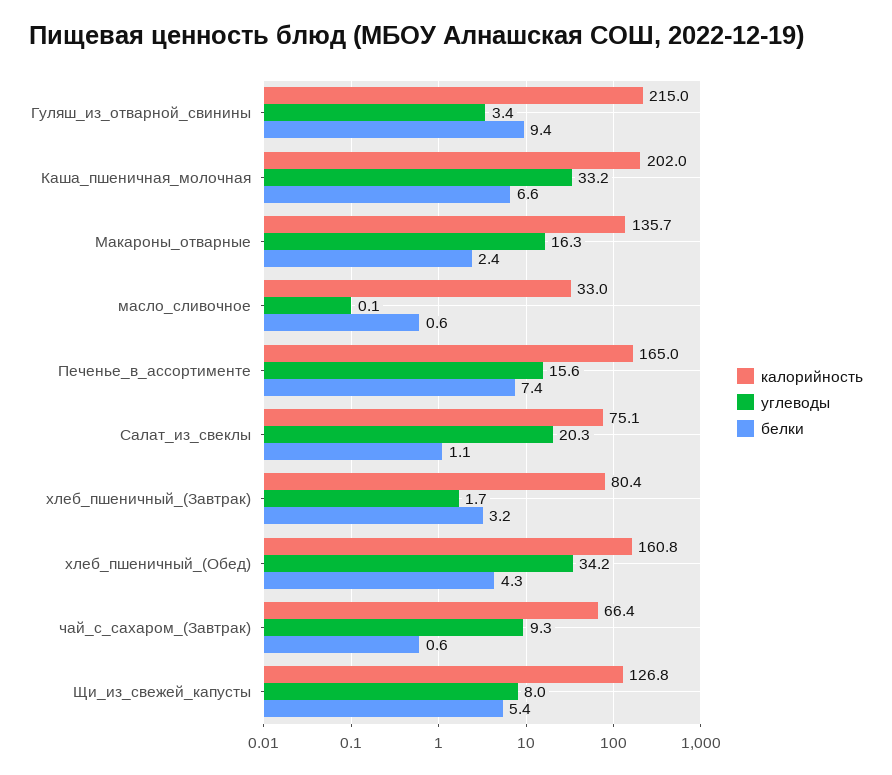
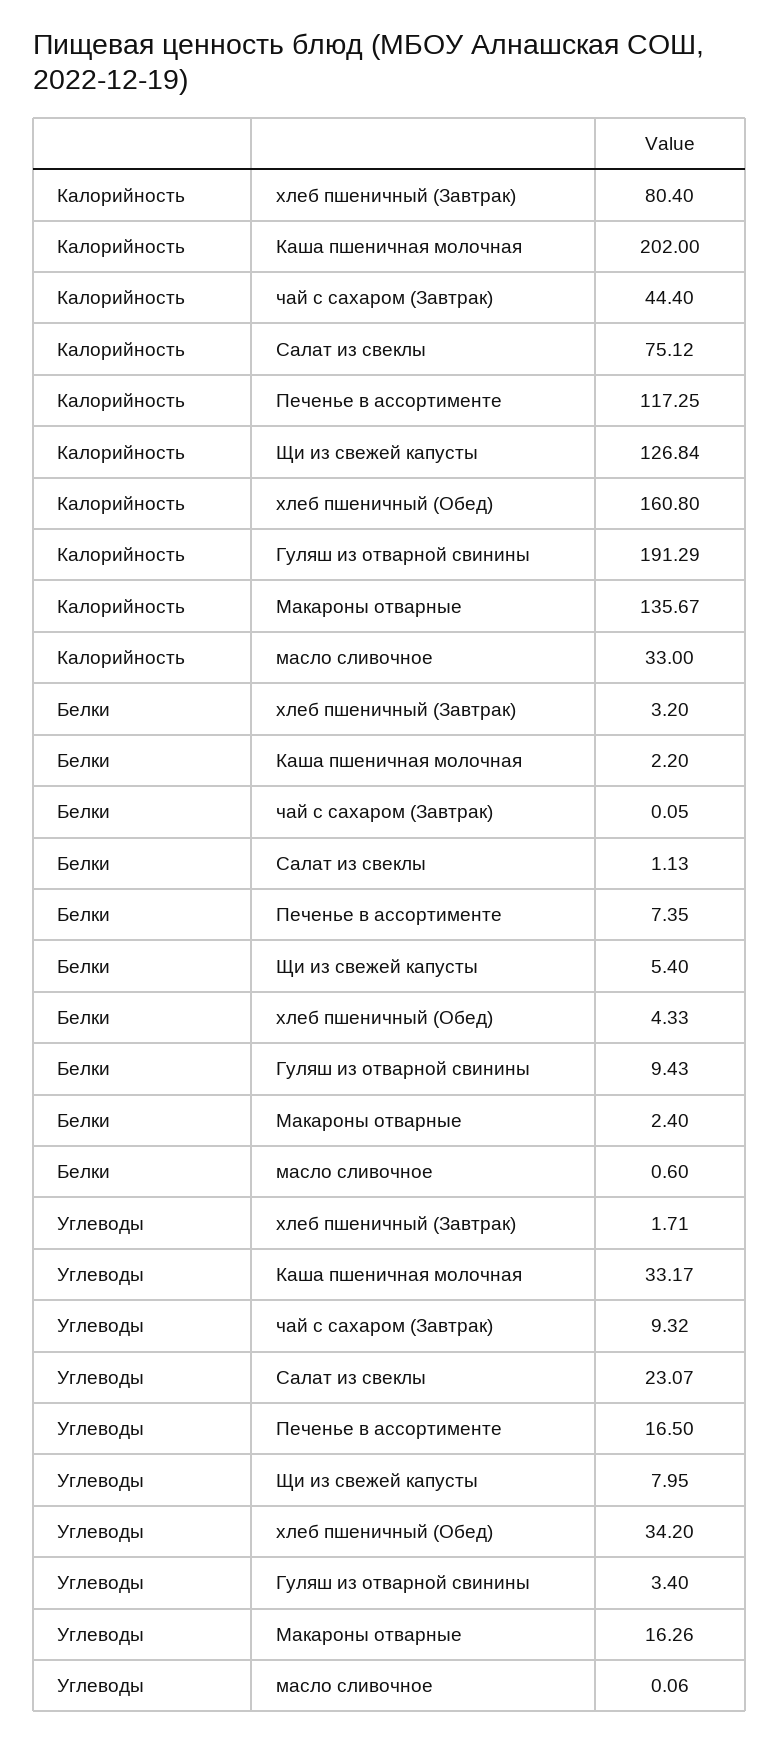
калорийность, Гуляш_из_отварной_свинины: 215 -> 191.29
белки, Каша_пшеничная_молочная: 6.6 -> 2.2
калорийность, Печенье_в_ассортименте: 165 -> 117.25
углеводы, Печенье_в_ассортименте: 15.6 -> 16.5
углеводы, Салат_из_свеклы: 20.3 -> 23.07
калорийность, чай_с_сахаром_(Завтрак): 66.4 -> 44.4
белки, чай_с_сахаром_(Завтрак): 0.6 -> 0.05

